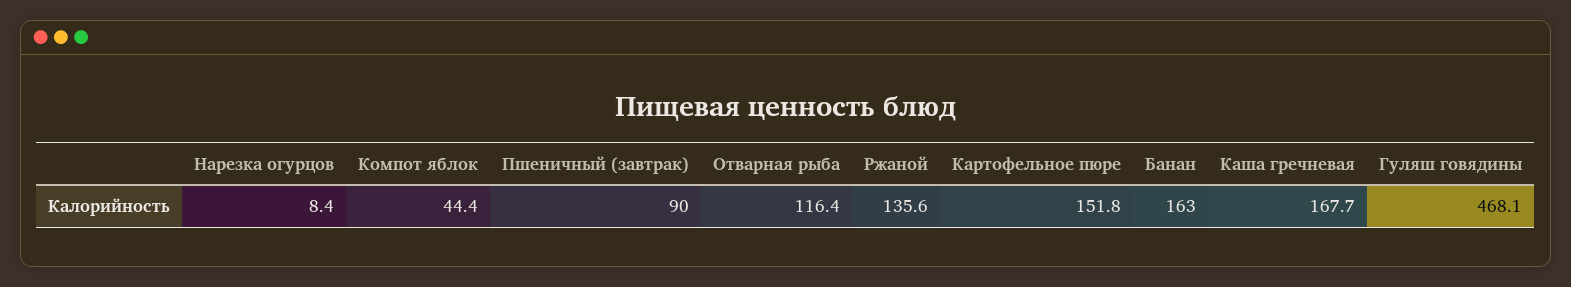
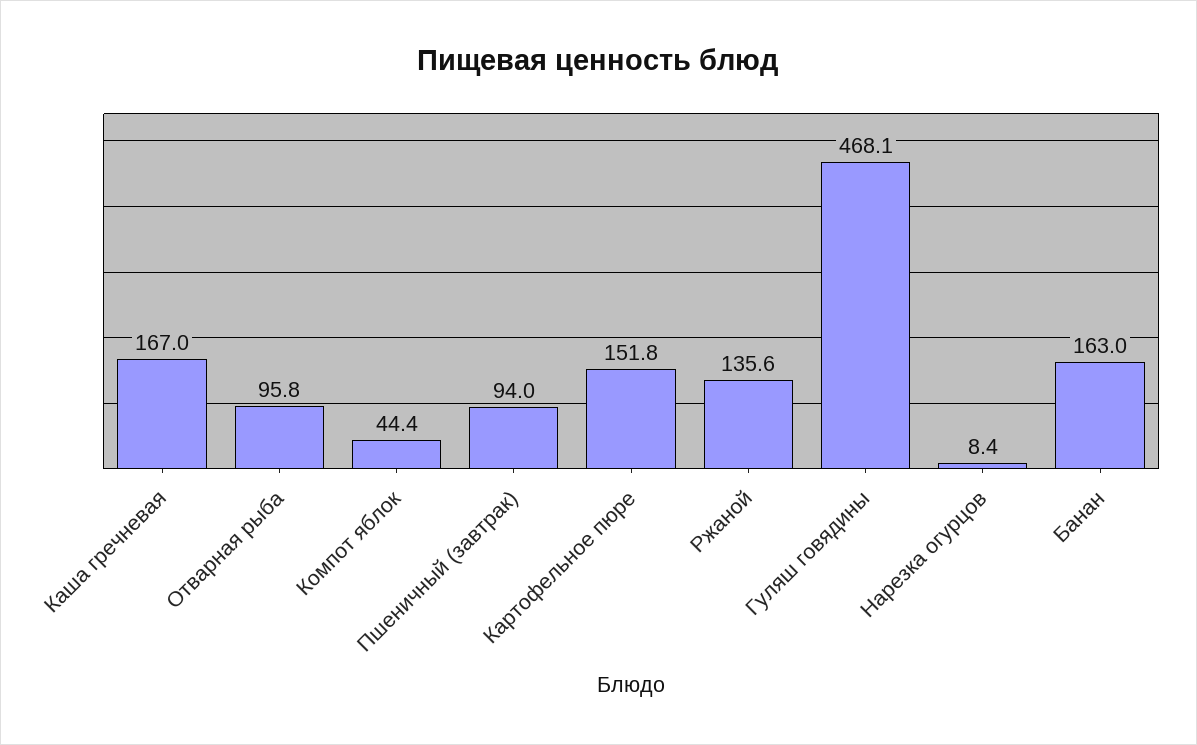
Пшеничный (завтрак): 90 -> 94
Отварная рыба: 116.4 -> 95.8
Каша гречневая: 167.7 -> 167

